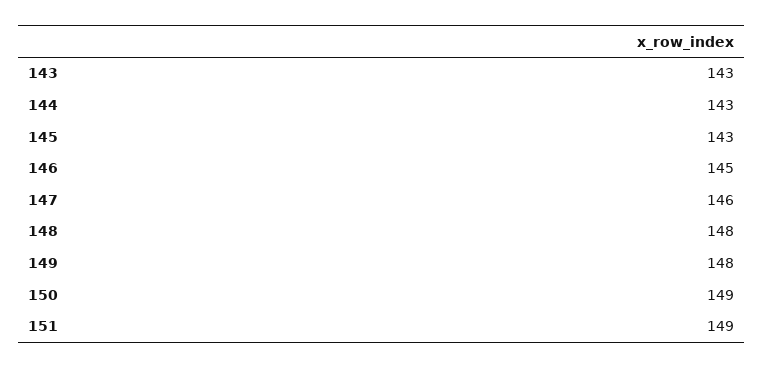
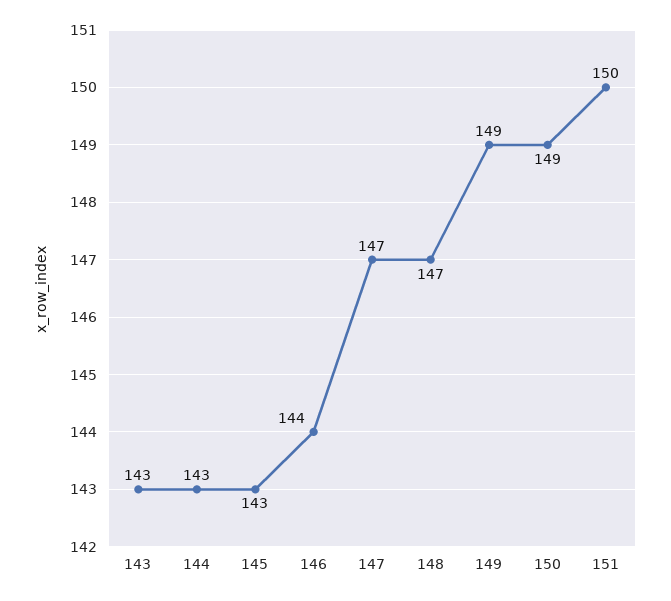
146: 145 -> 144
147: 146 -> 147
148: 148 -> 147
149: 148 -> 149
151: 149 -> 150

